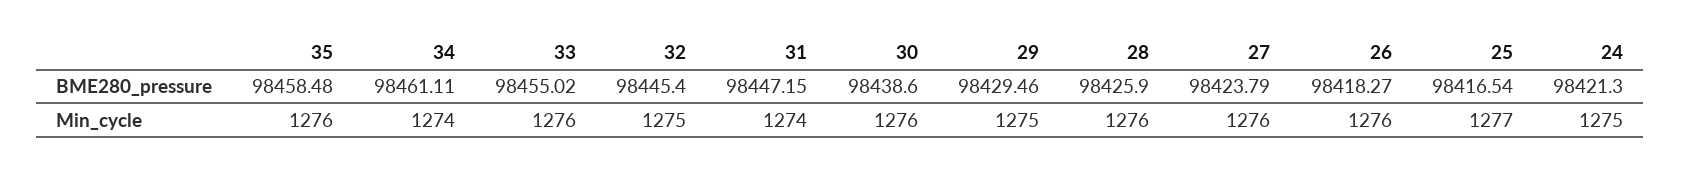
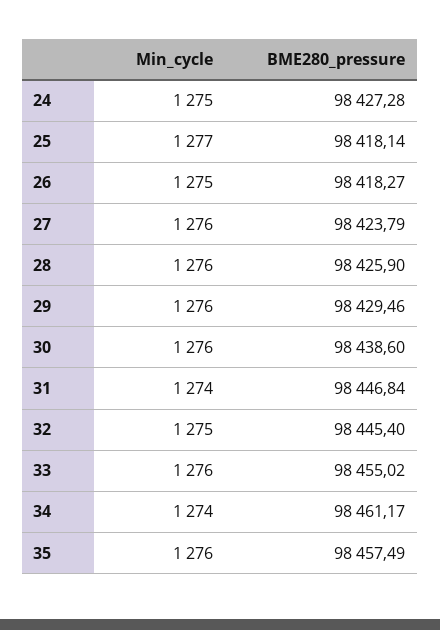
35, BME280_pressure: 98458.48 -> 98457.49
34, BME280_pressure: 98461.11 -> 98461.17
31, BME280_pressure: 98447.15 -> 98446.84
25, BME280_pressure: 98416.54 -> 98418.14
24, BME280_pressure: 98421.3 -> 98427.28
29, Min_cycle: 1275 -> 1276
26, Min_cycle: 1276 -> 1275

